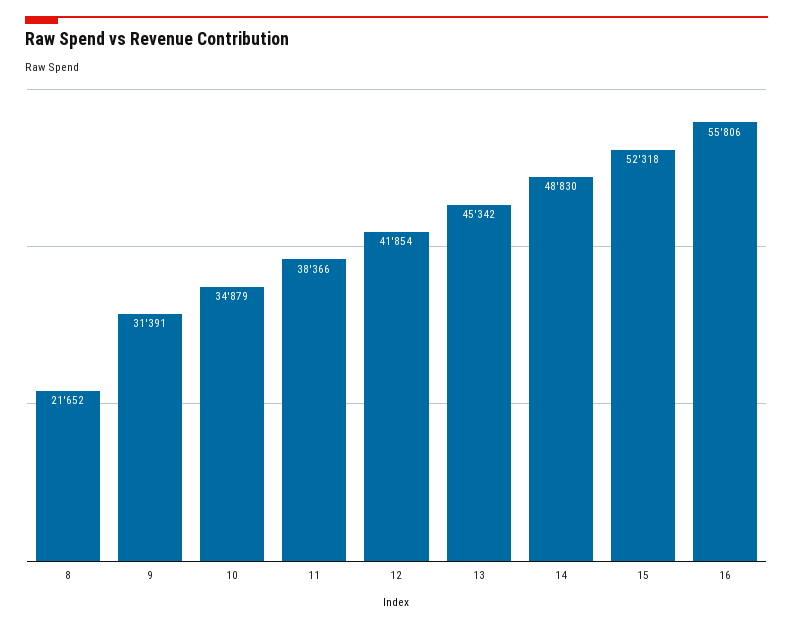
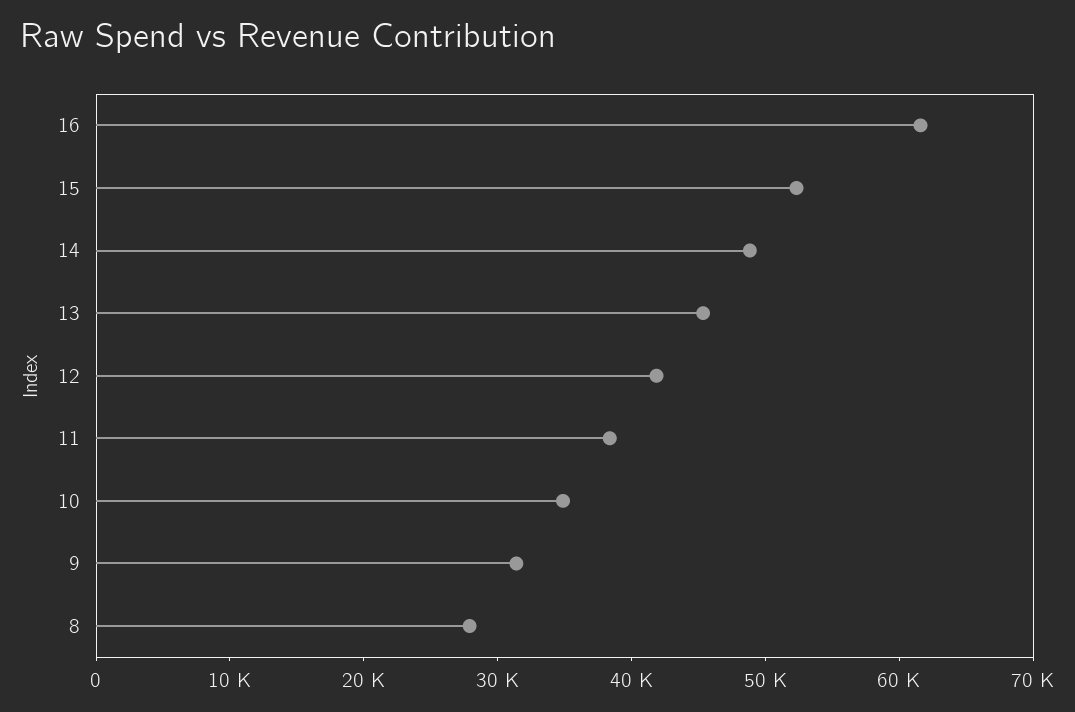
8: 21652 -> 28000
16: 55806 -> 62000

